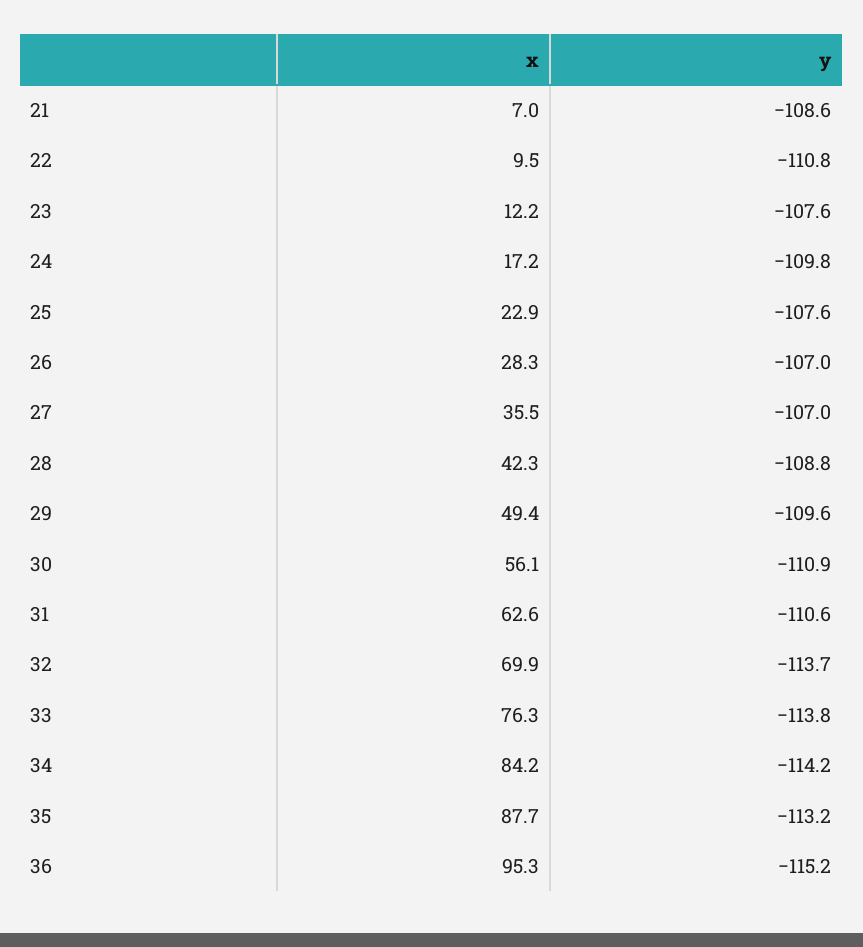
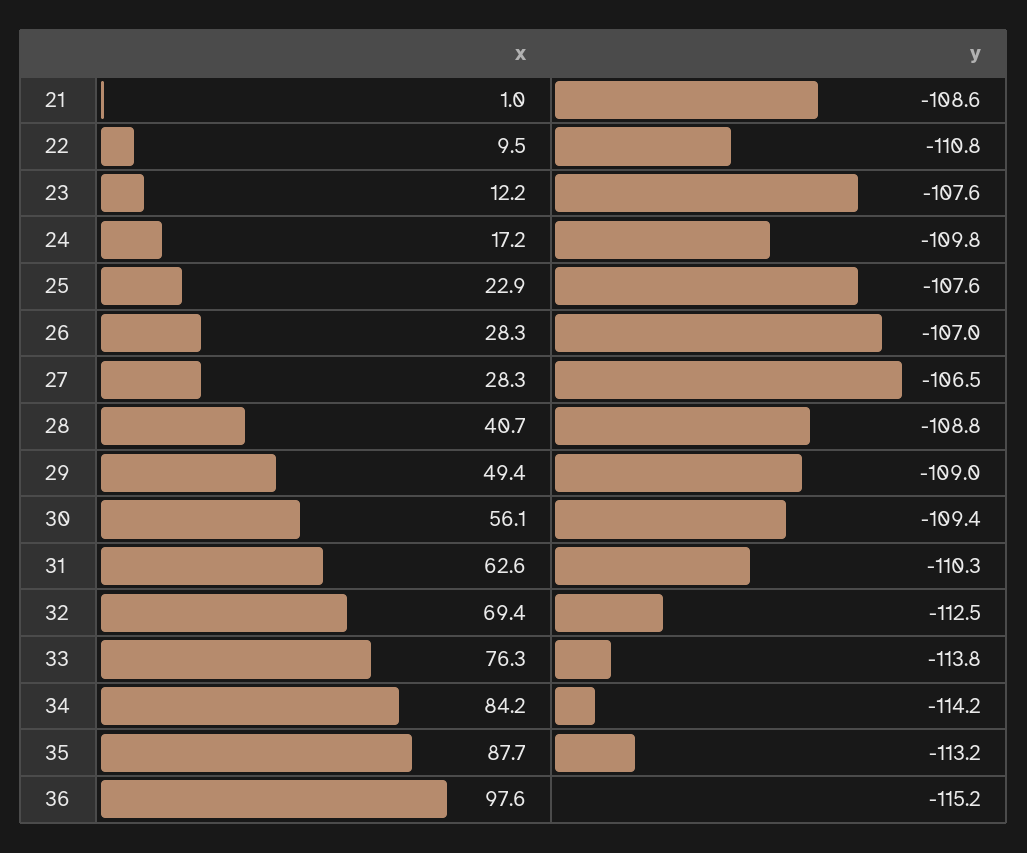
x, 21: 7 -> 1
x, 27: 35.5 -> 28.3
y, 27: -107 -> -106.5
x, 28: 42.3 -> 40.7
y, 29: -109.6 -> -109
y, 30: -110.9 -> -109.4
y, 31: -110.6 -> -110.3
x, 32: 69.9 -> 69.4
y, 32: -113.7 -> -112.5
x, 36: 95.3 -> 97.6

